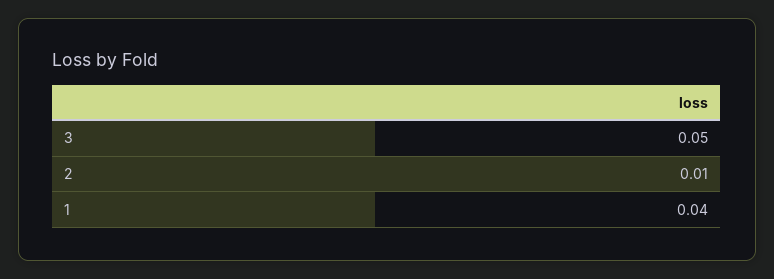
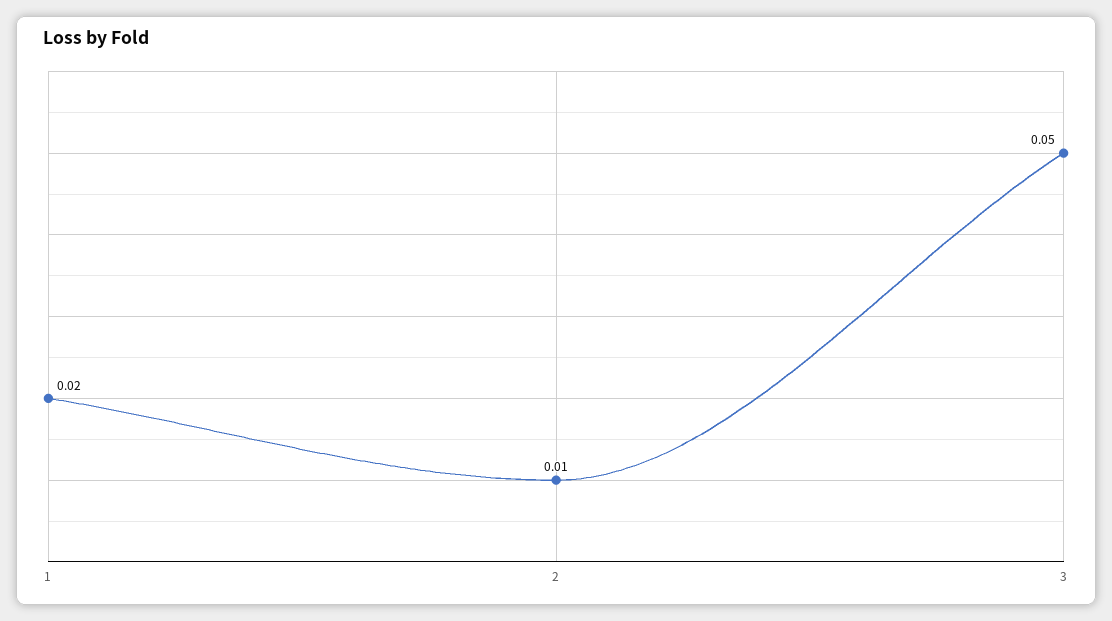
1: 0.04 -> 0.02

